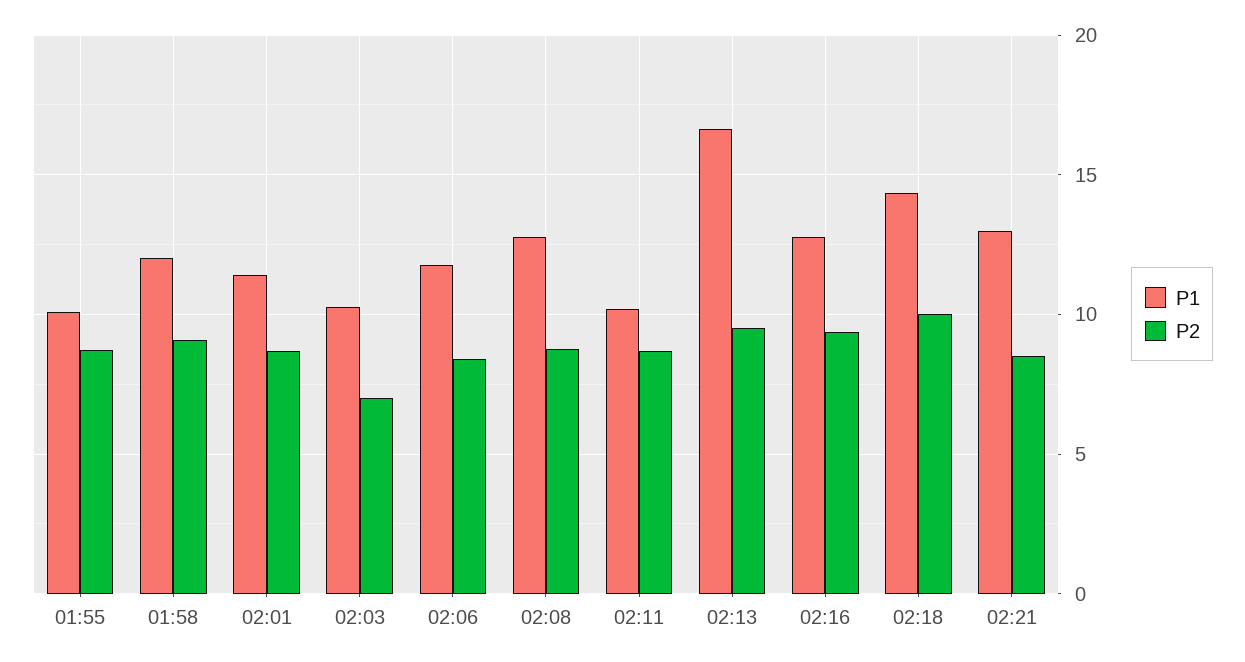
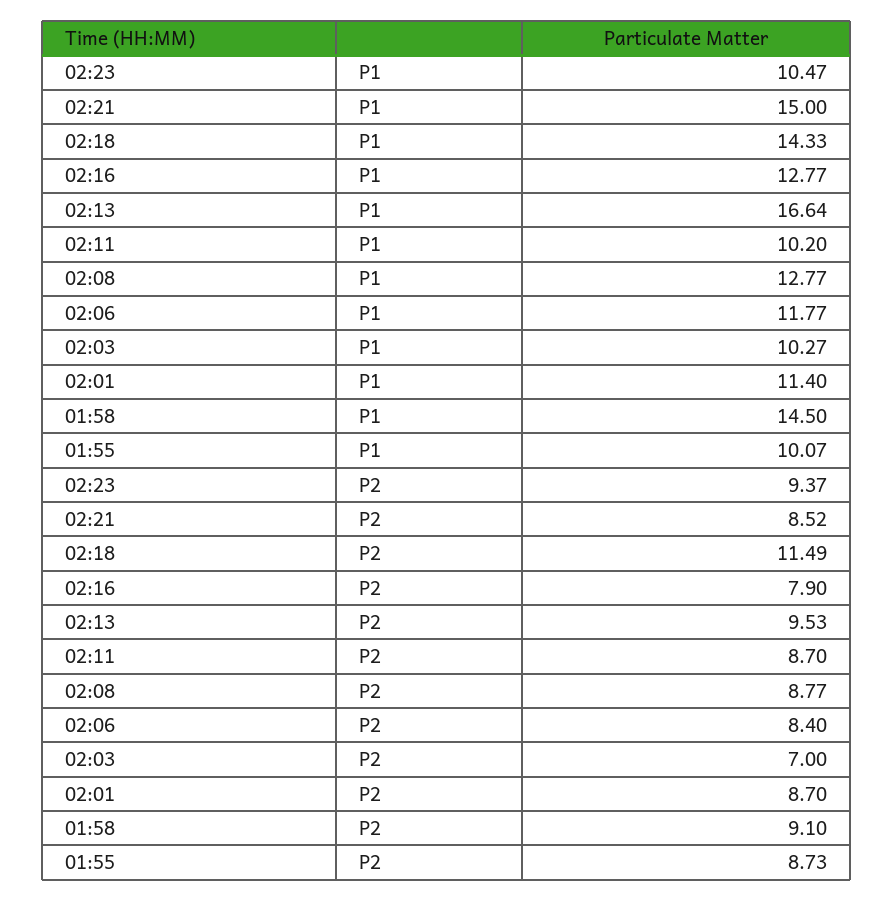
P1, 01:58: 12 -> 14.5
P2, 02:16: 9.5 -> 7.9
P2, 02:18: 10 -> 11.49
P1, 02:21: 13 -> 15
P1, 02:23: none -> 10.47
P2, 02:23: none -> 9.37

